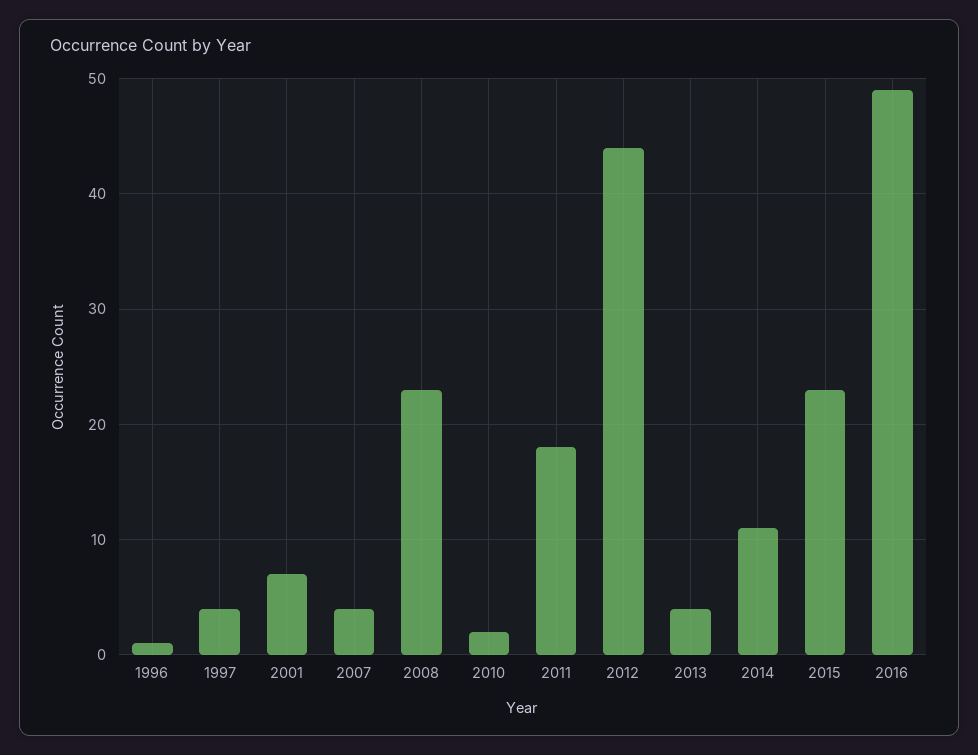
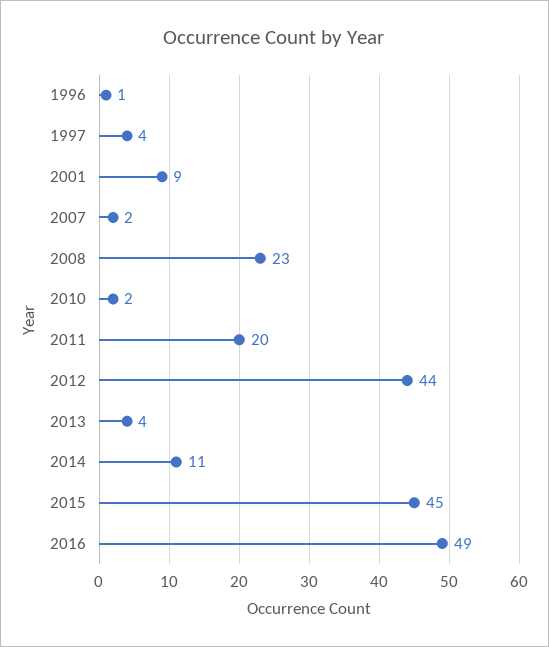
2001: 7 -> 9
2007: 4 -> 2
2011: 18 -> 20
2015: 23 -> 45

